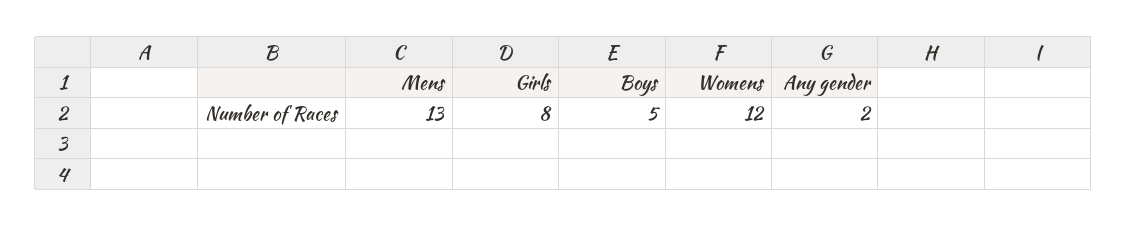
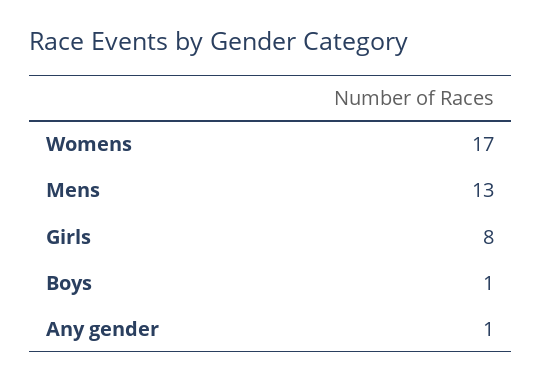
Boys: 5 -> 1
Womens: 12 -> 17
Any gender: 2 -> 1

